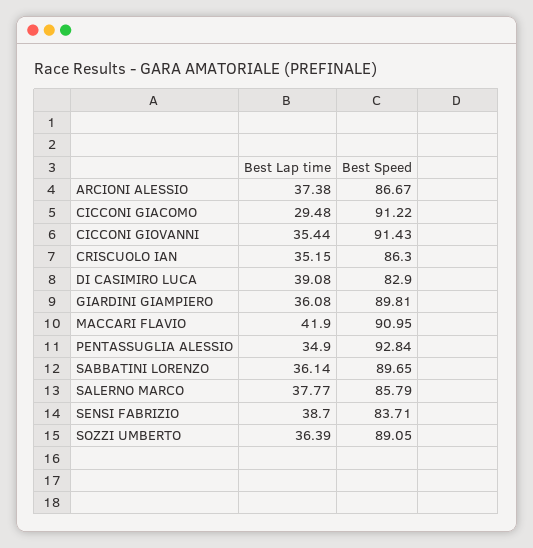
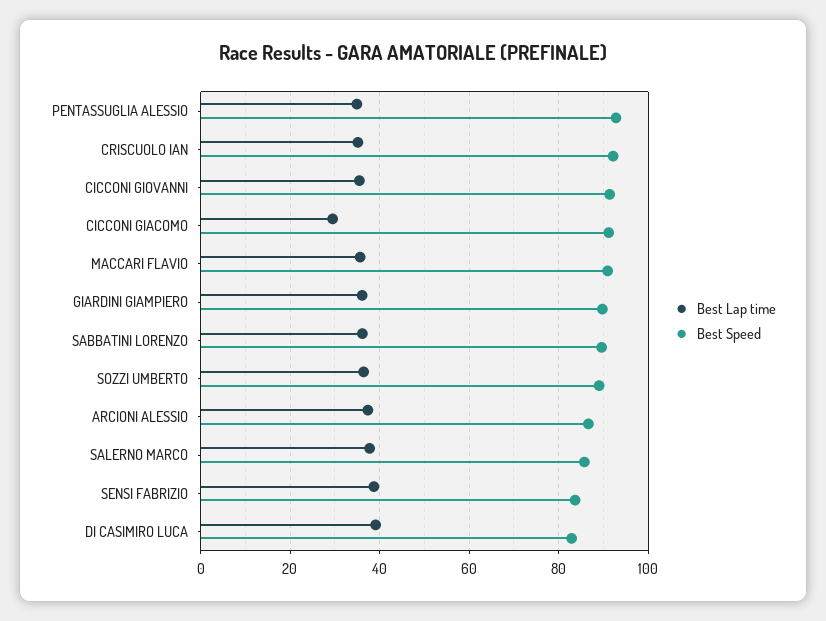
Best Speed, CRISCUOLO IAN: 86.3 -> 92
Best Lap time, MACCARI FLAVIO: 41.9 -> 36

